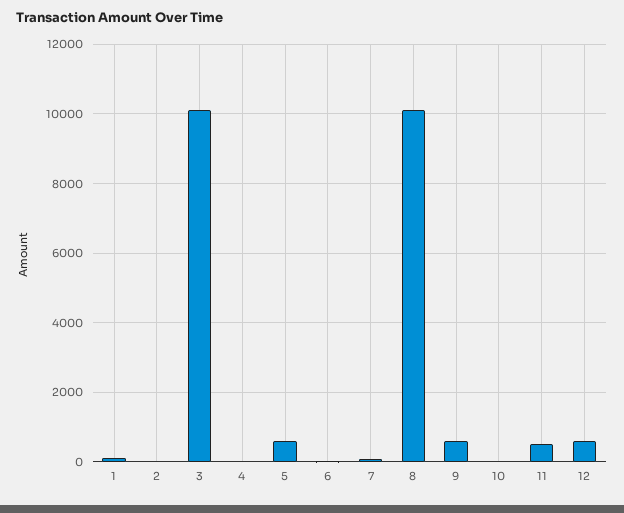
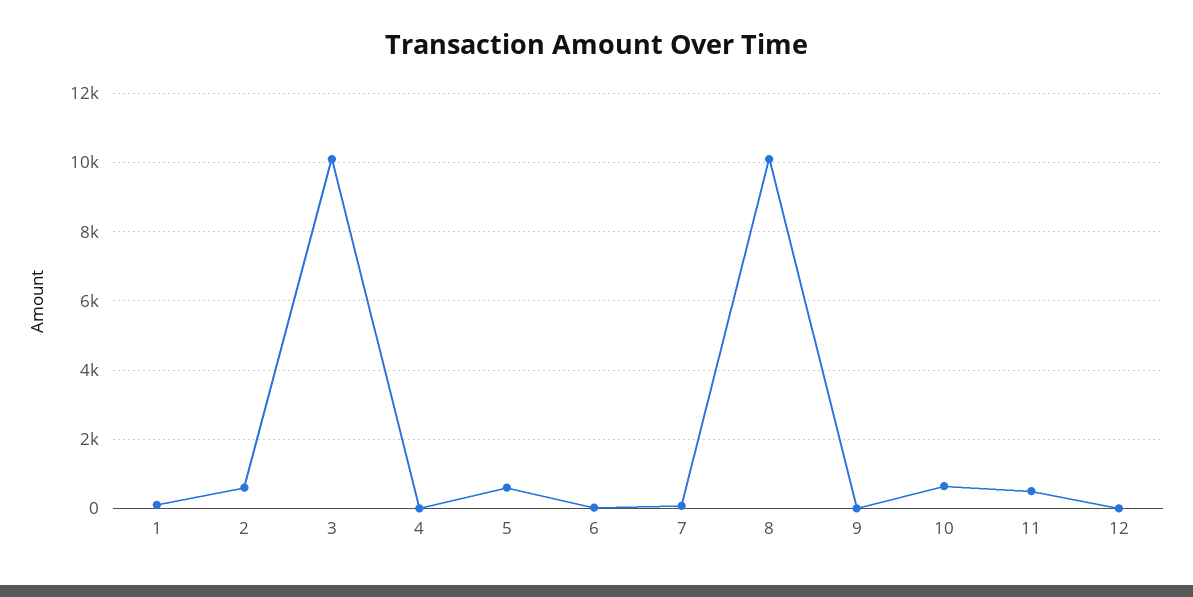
2: 0 -> 600
9: 600 -> 0
10: 0 -> 600
12: 600 -> 0

